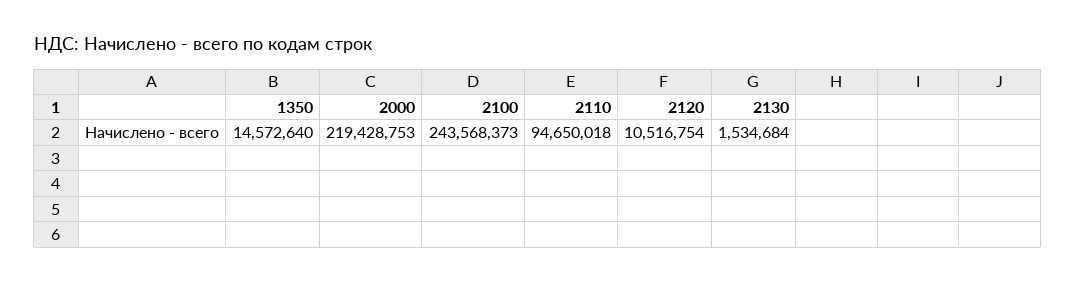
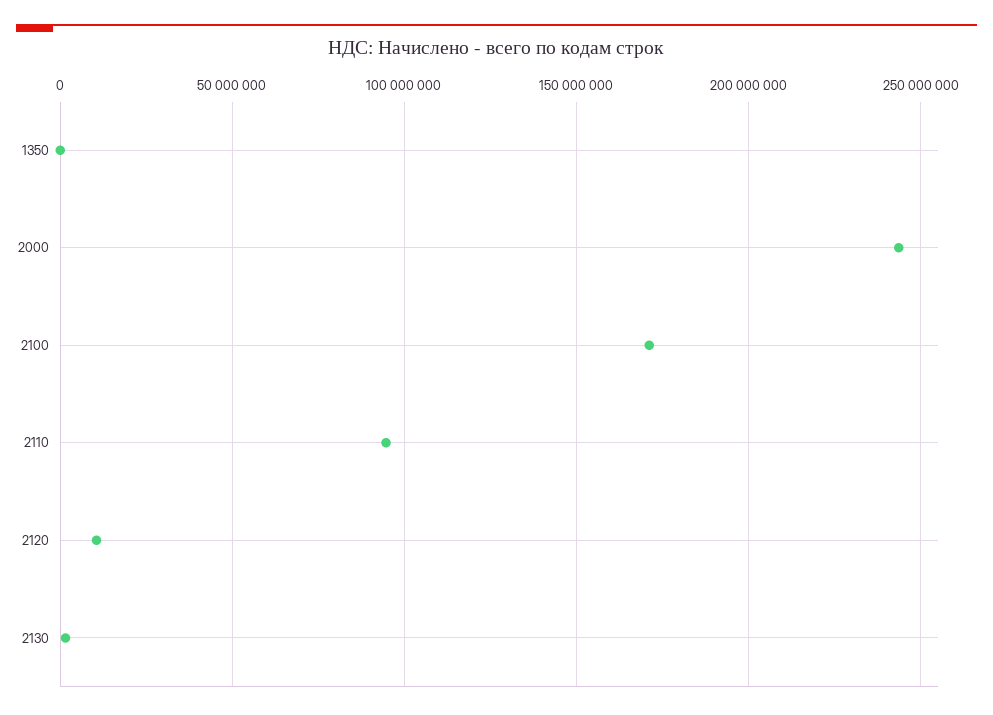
1350: 14572640 -> 0
2000: 219428753 -> 245000000
2100: 243568373 -> 170000000

